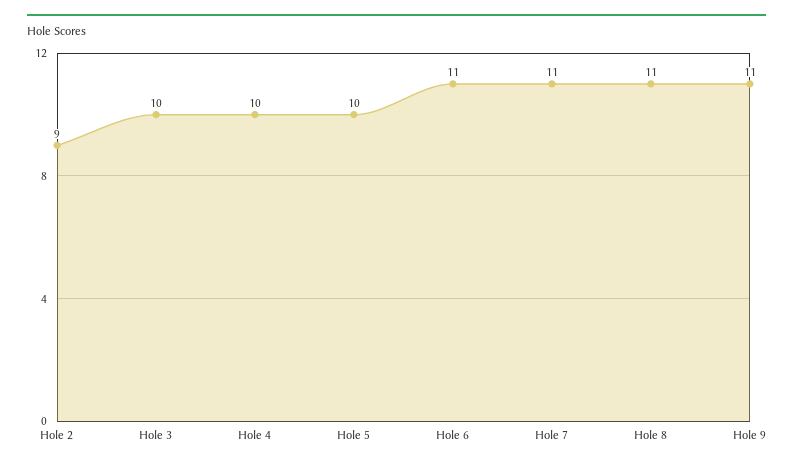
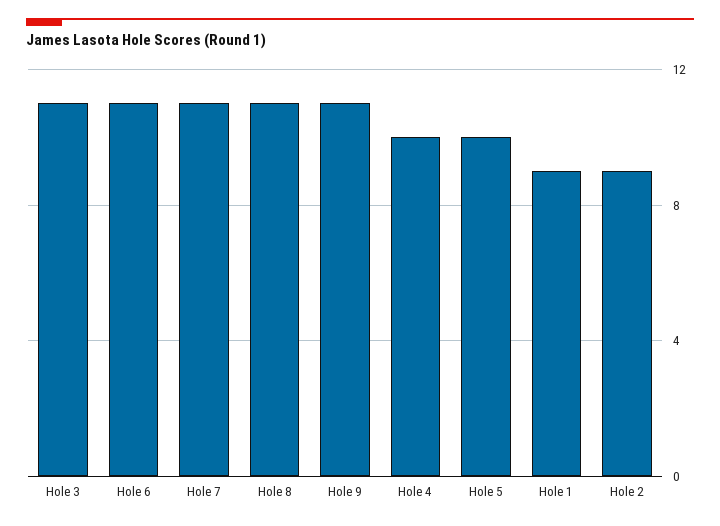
Hole 3: 10 -> 11
Hole 1: none -> 9

